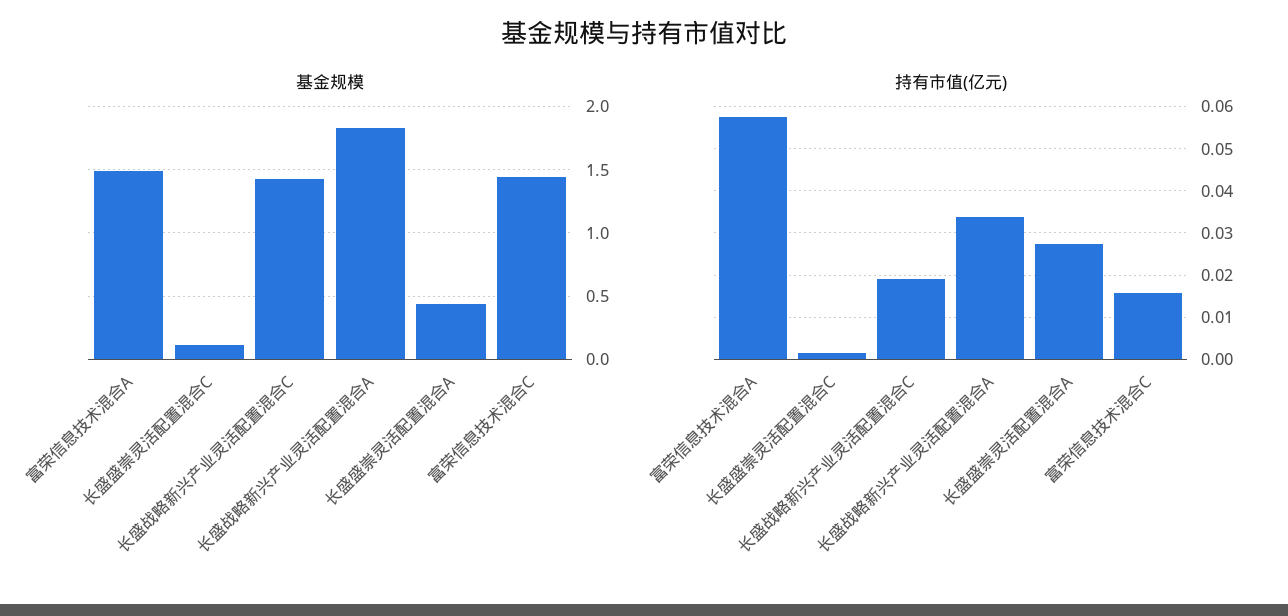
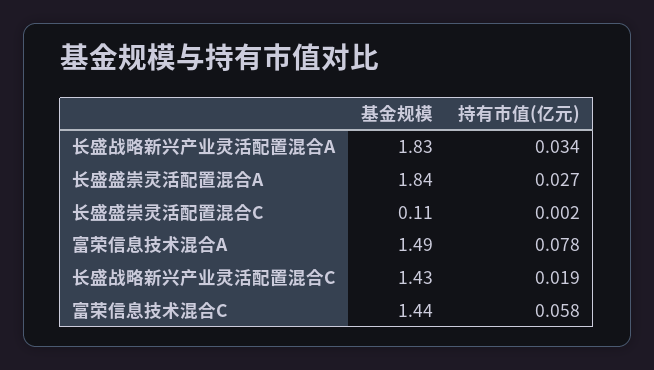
基金规模, 长盛盛崇灵活配置混合A: 0.45 -> 1.84
持有市值(亿元), 富荣信息技术混合A: 0.058 -> 0.078
持有市值(亿元), 富荣信息技术混合C: 0.016 -> 0.058

